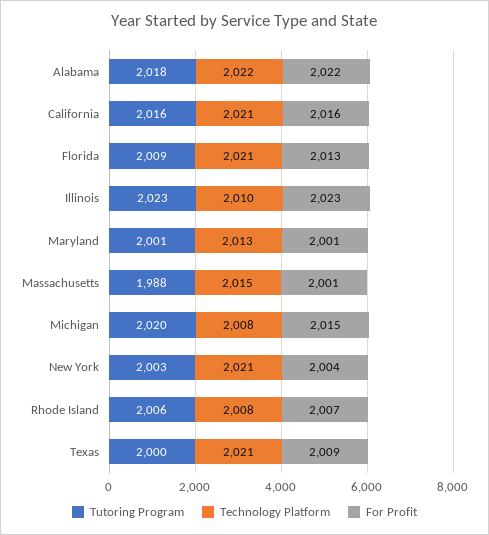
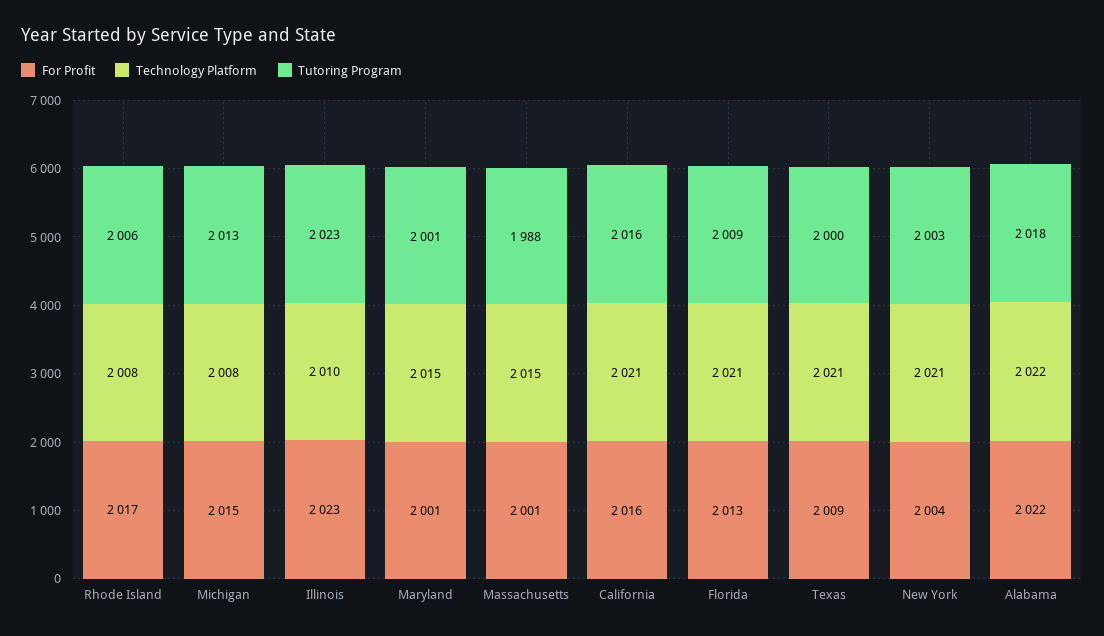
Technology Platform, Maryland: 2013 -> 2015
Tutoring Program, Michigan: 2020 -> 2013
For Profit, Rhode Island: 2007 -> 2017

